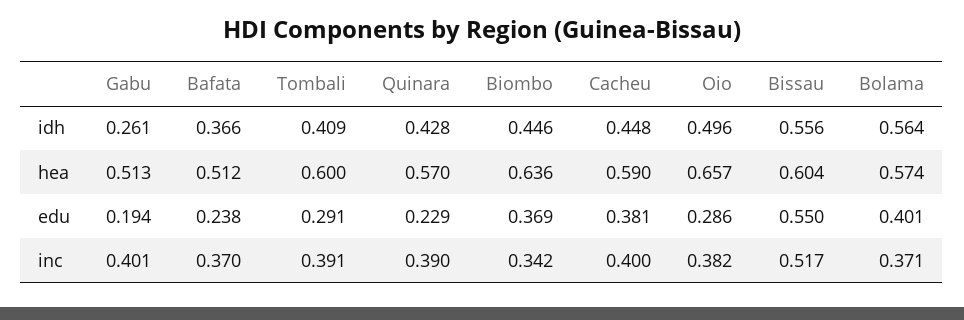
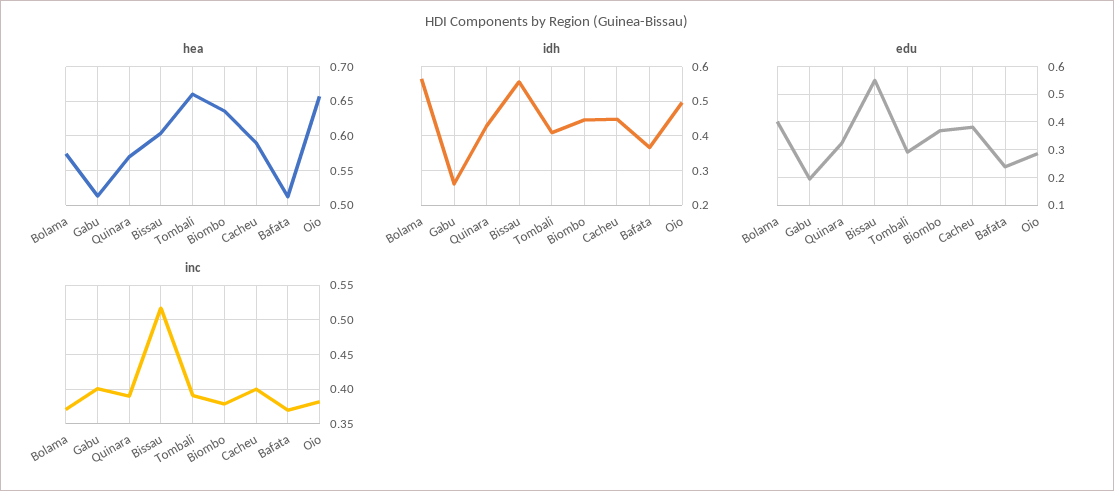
hea, Tombali: 0.6 -> 0.66
edu, Quinara: 0.229 -> 0.325
inc, Biombo: 0.342 -> 0.38

